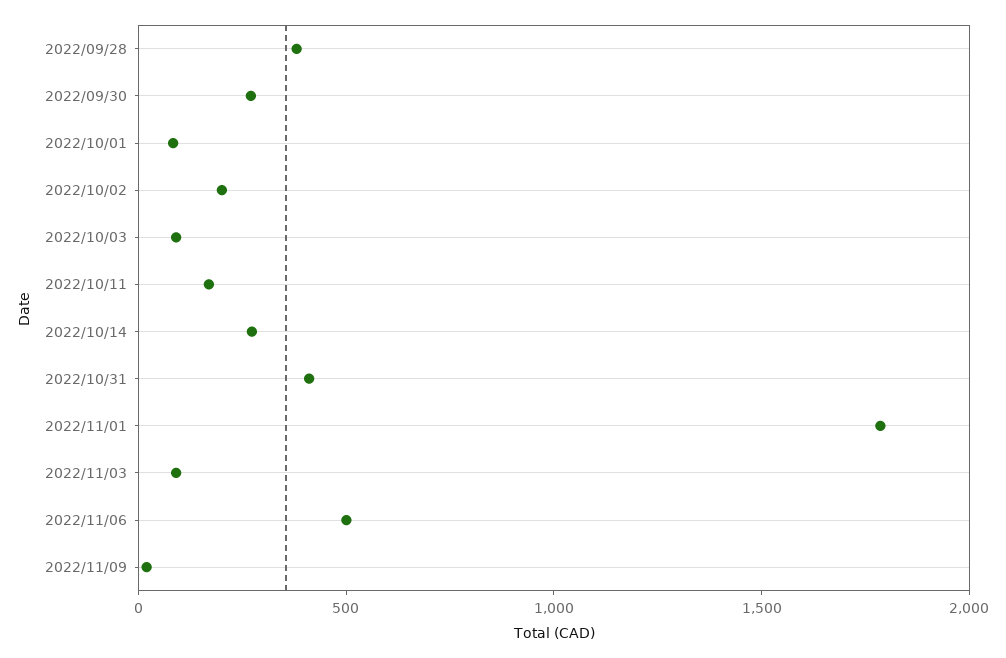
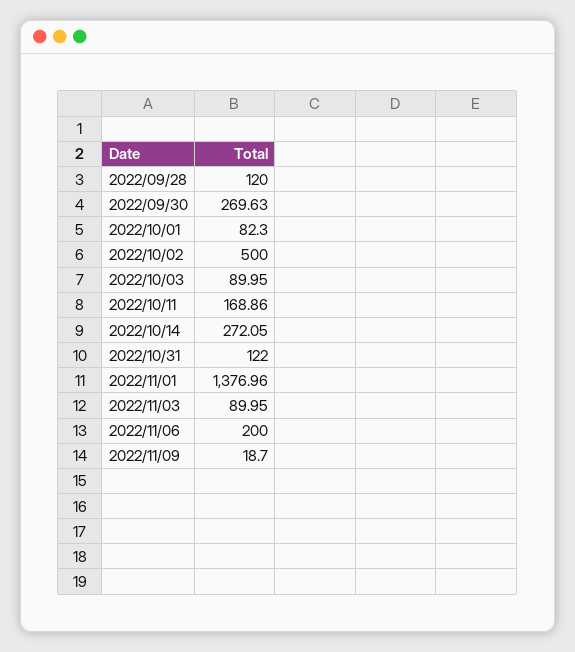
2022/09/28: 400 -> 120
2022/10/02: 200 -> 500
2022/10/31: 400 -> 122
2022/11/01: 1800 -> 1376.96
2022/11/06: 500 -> 200

